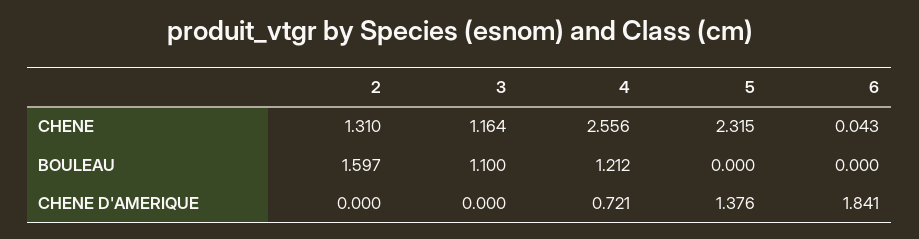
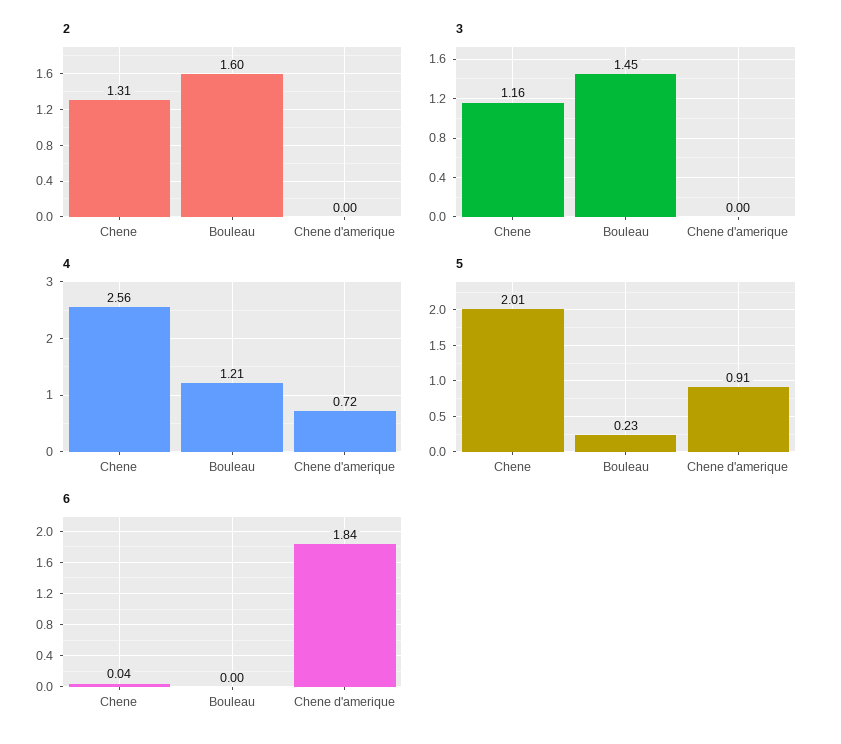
5, CHENE: 2.315 -> 2.01
3, BOULEAU: 1.1 -> 1.45
5, BOULEAU: 0 -> 0.23
5, CHENE D'AMERIQUE: 1.376 -> 0.91

